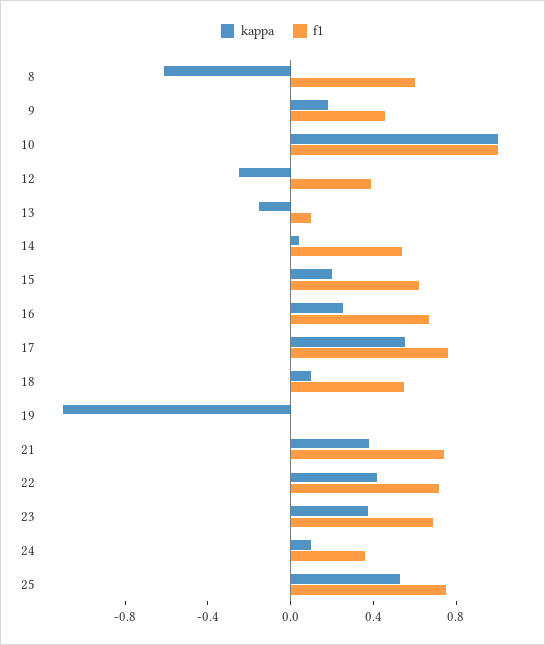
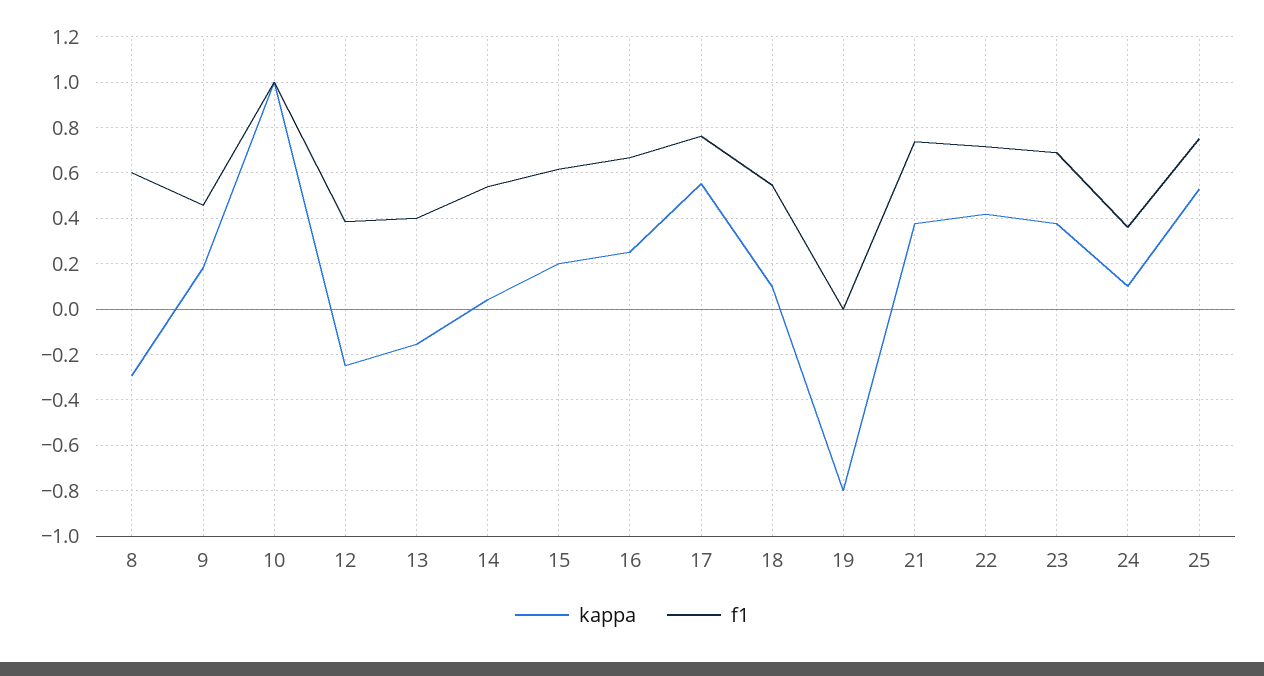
kappa, 8: -0.6 -> -0.3
f1, 13: 0.1 -> 0.4
kappa, 19: -1.1 -> -0.8

